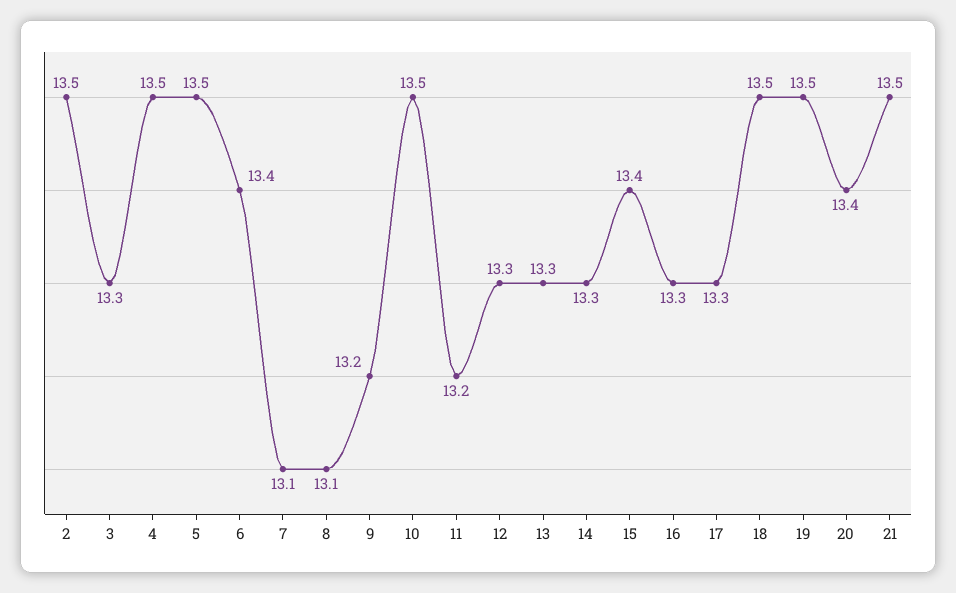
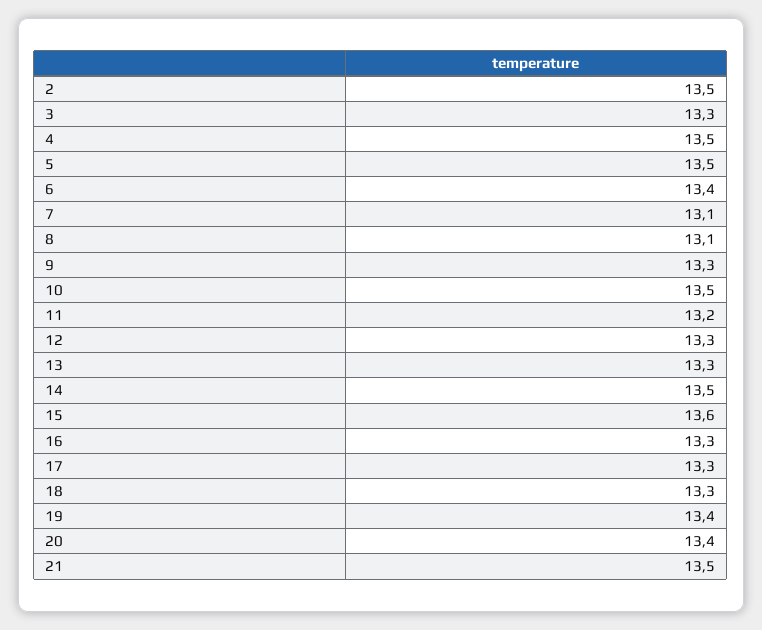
9: 13.2 -> 13.3
14: 13.3 -> 13.5
15: 13.4 -> 13.6
18: 13.5 -> 13.3
19: 13.5 -> 13.4

